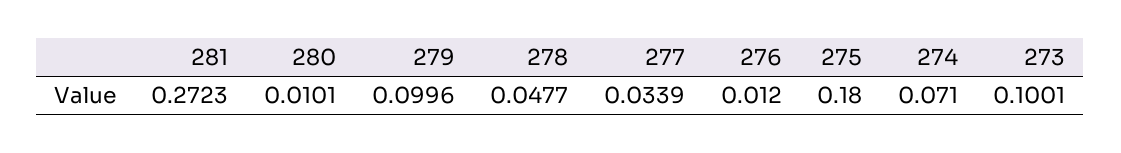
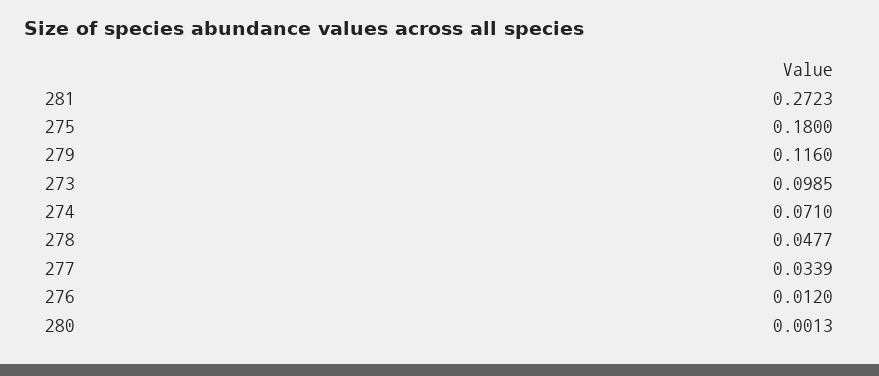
280: 0.0101 -> 0.0013
279: 0.0996 -> 0.116
273: 0.1001 -> 0.0985

